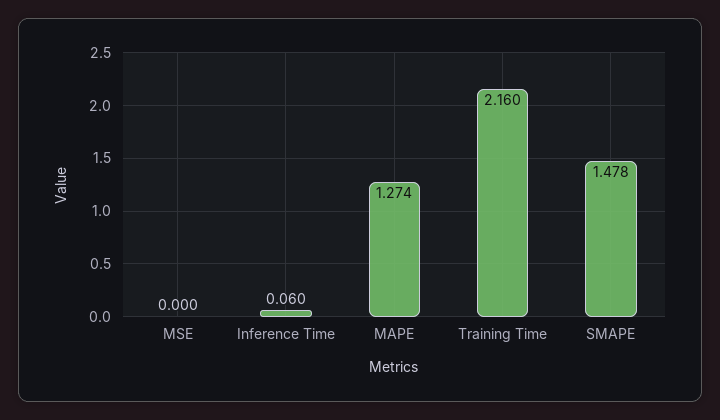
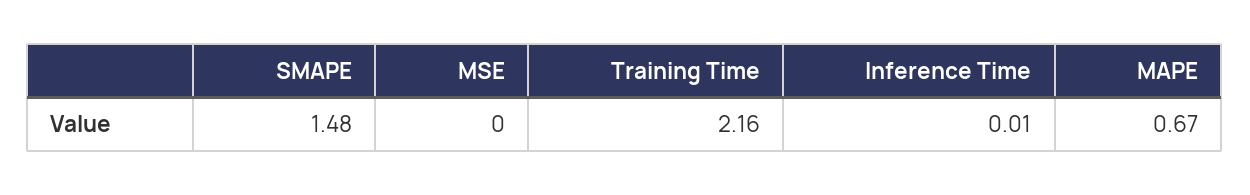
Inference Time: 0.06 -> 0.01
MAPE: 1.274 -> 0.67

